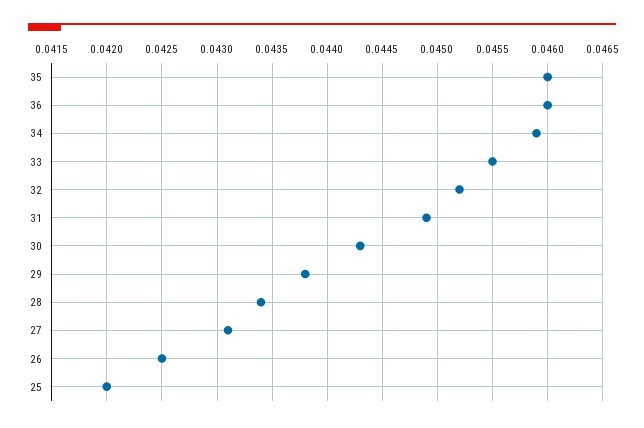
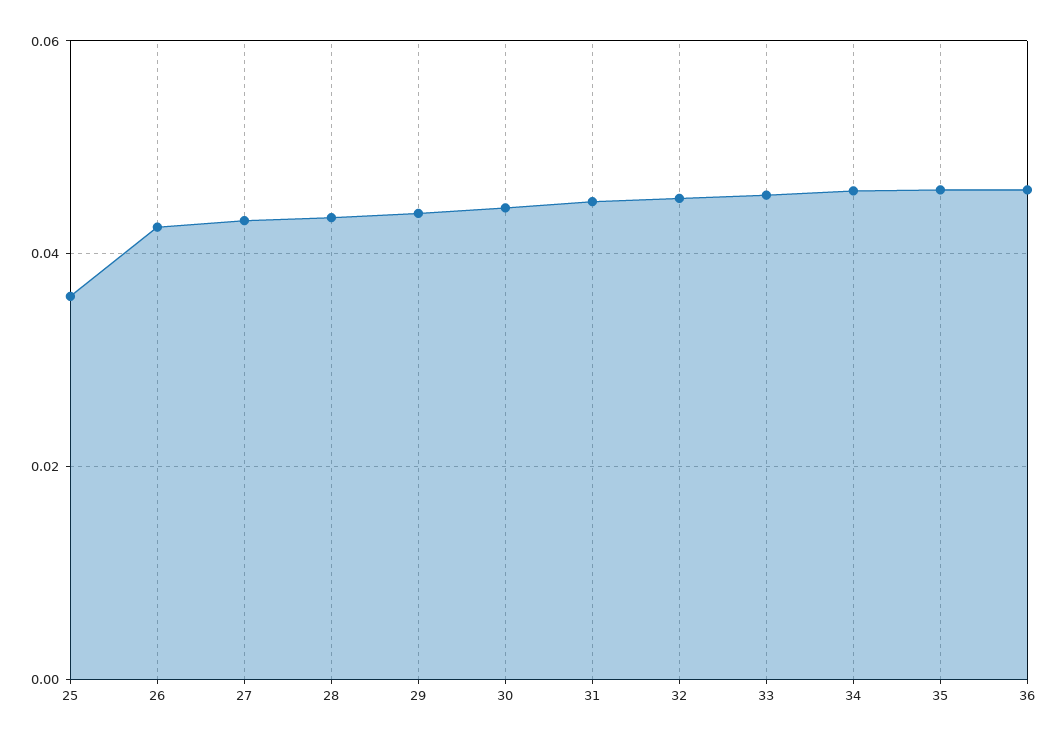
25: 0.042 -> 0.036

